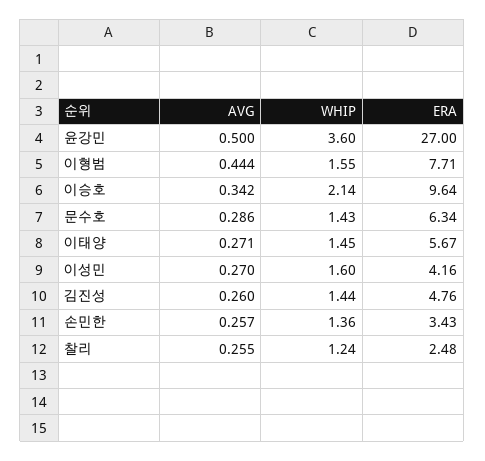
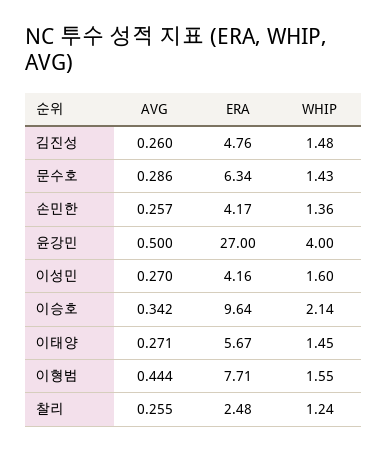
WHIP, 윤강민: 3.6 -> 4
WHIP, 김진성: 1.44 -> 1.48
ERA, 손민한: 3.43 -> 4.17

